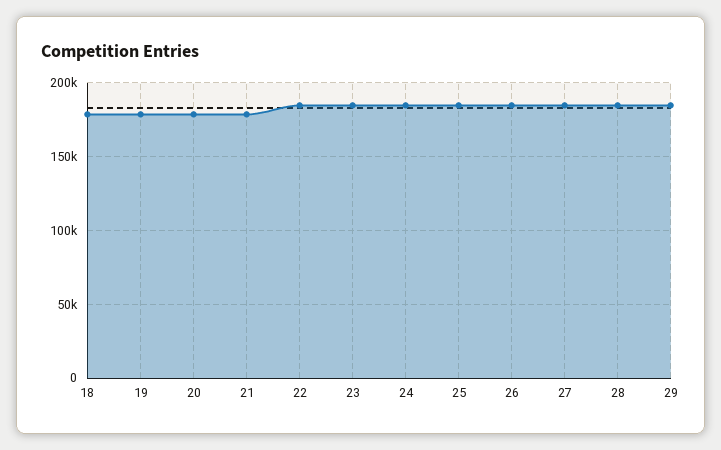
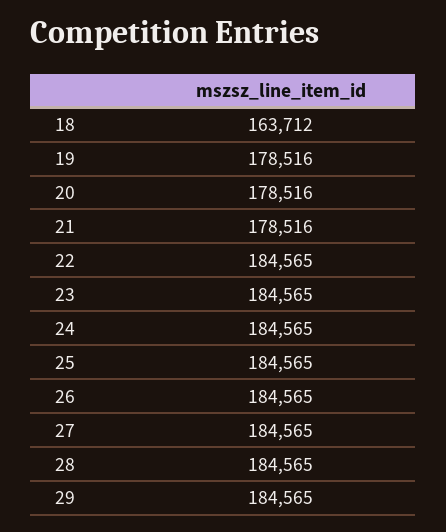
18: 180000 -> 163712

